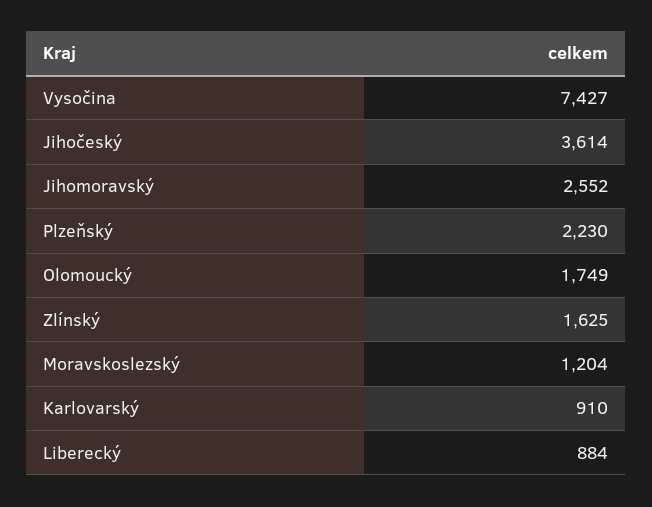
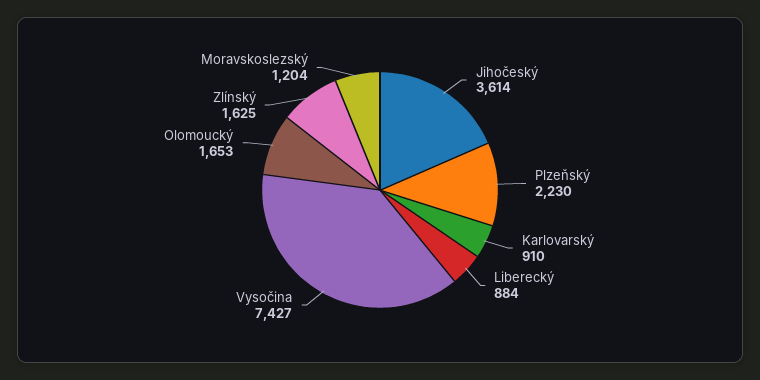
Jihomoravský: 2552 -> none
Olomoucký: 1749 -> 1653

